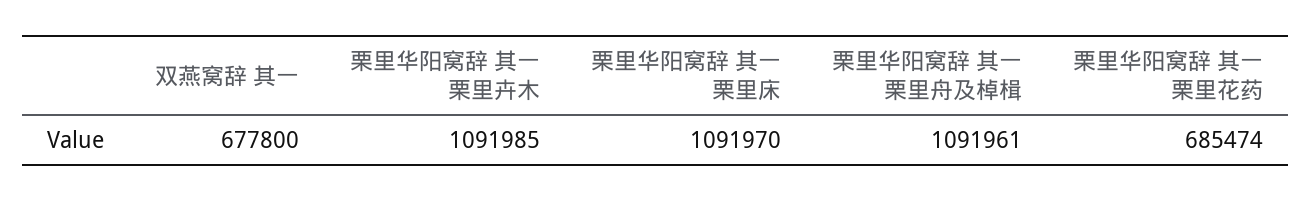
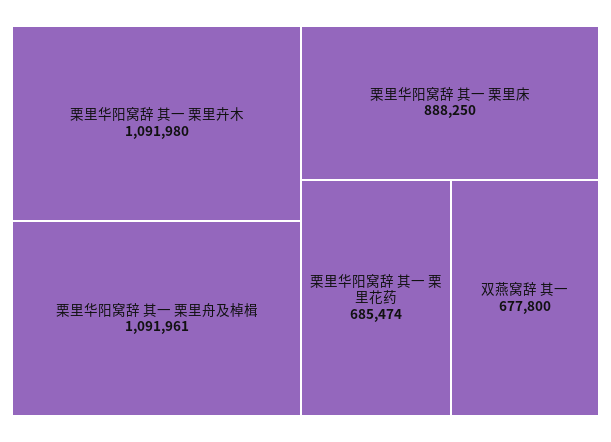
栗里华阳窝辞 其一 栗里卉木: 1091985 -> 1091980
栗里华阳窝辞 其一 栗里床: 1091970 -> 888250

